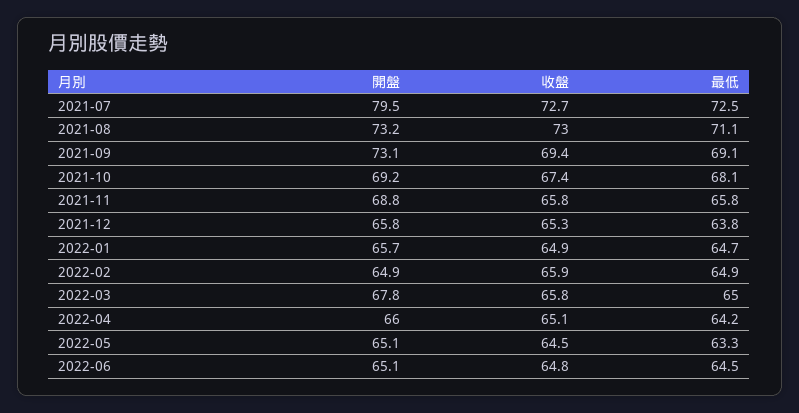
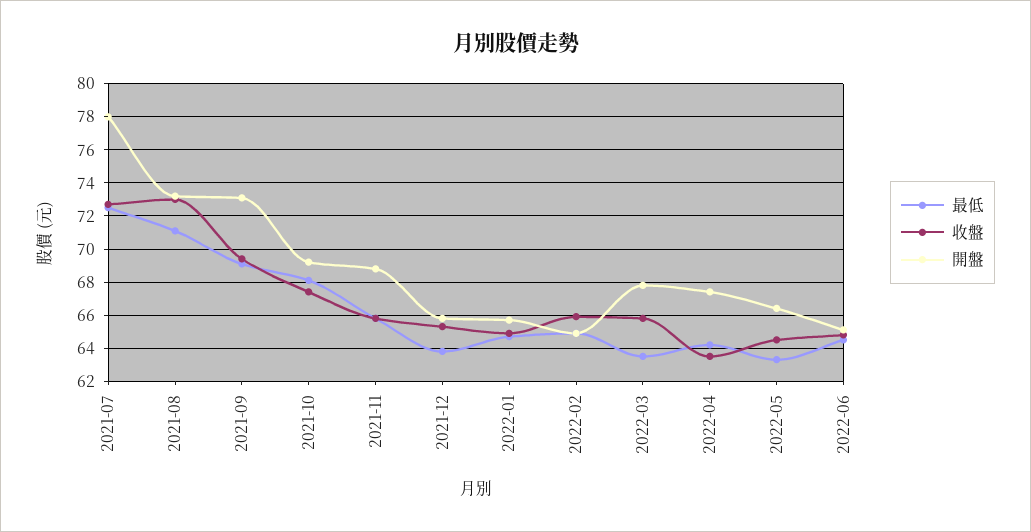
開盤, 2021-07: 79.5 -> 78
最低, 2022-03: 65 -> 63.5
開盤, 2022-04: 66 -> 67.5
收盤, 2022-04: 65.1 -> 63.5
開盤, 2022-05: 65.1 -> 66.5

